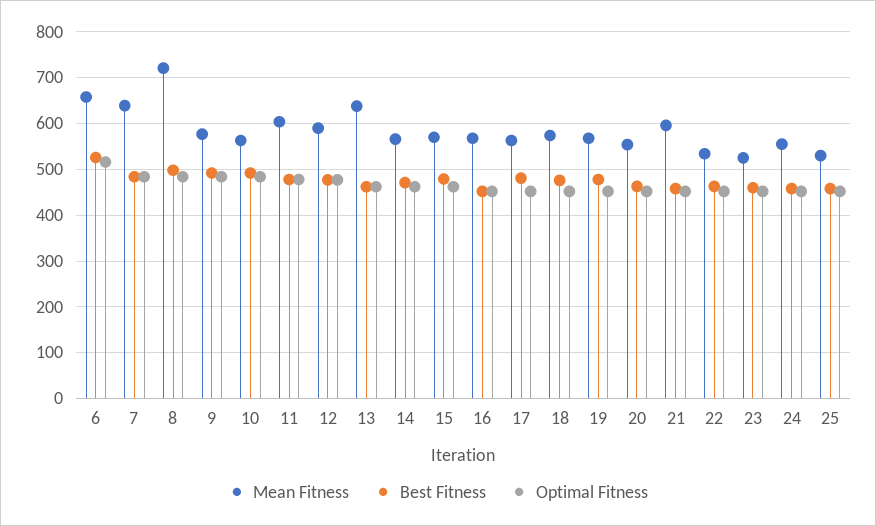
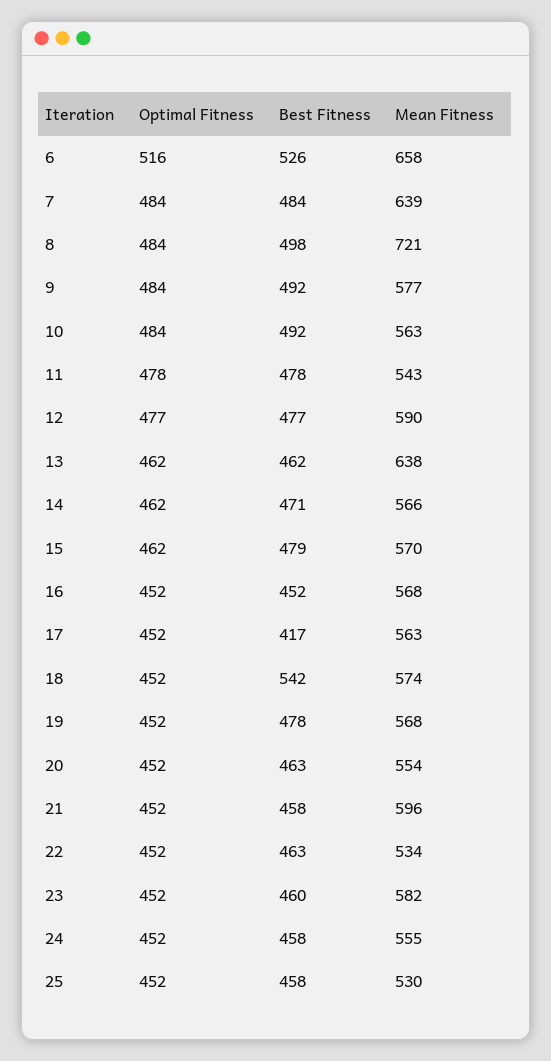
Mean Fitness, 11: 600 -> 543
Best Fitness, 17: 480 -> 417
Best Fitness, 18: 480 -> 542
Mean Fitness, 23: 520 -> 582

